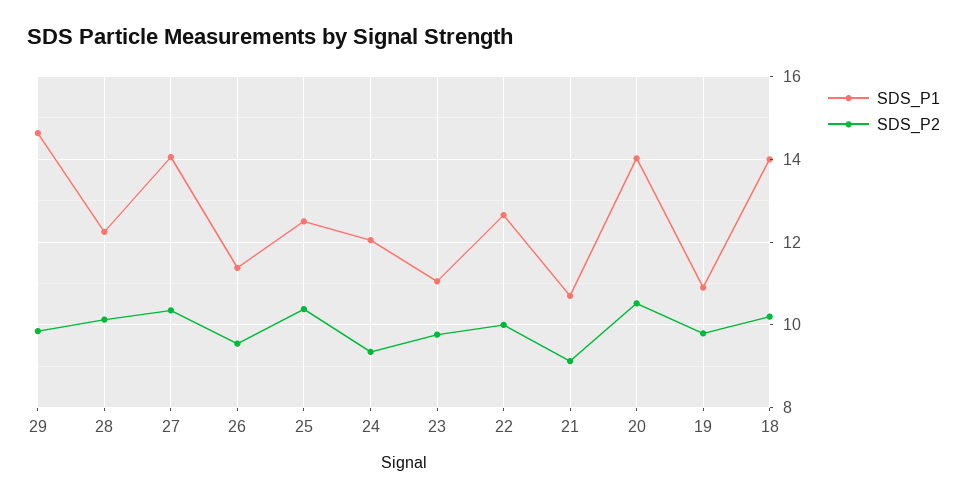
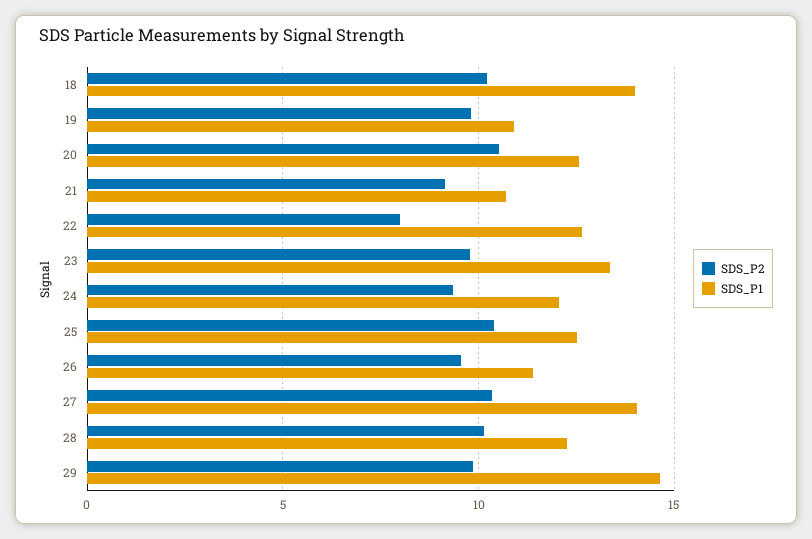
SDS_P1, 23: 11 -> 13.5
SDS_P2, 22: 10 -> 8
SDS_P1, 20: 14 -> 12.5

